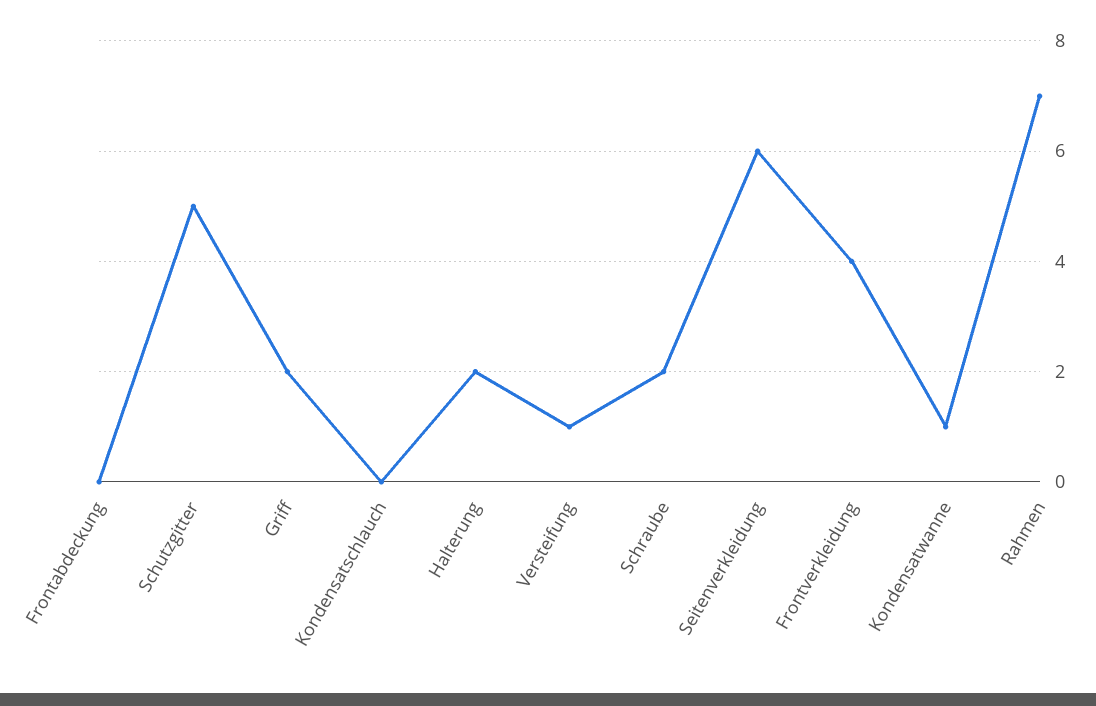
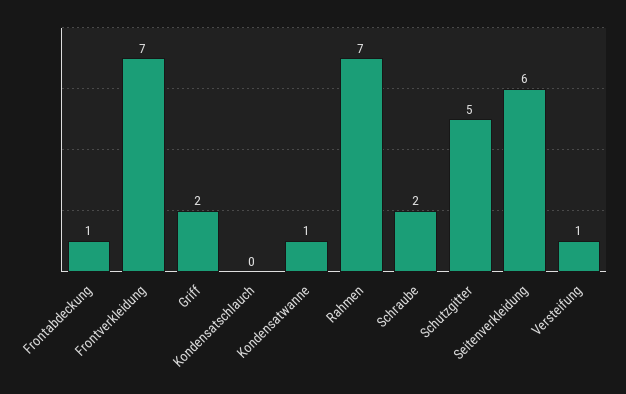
Frontabdeckung: 0 -> 1
Halterung: 2 -> none
Frontverkleidung: 4 -> 7

